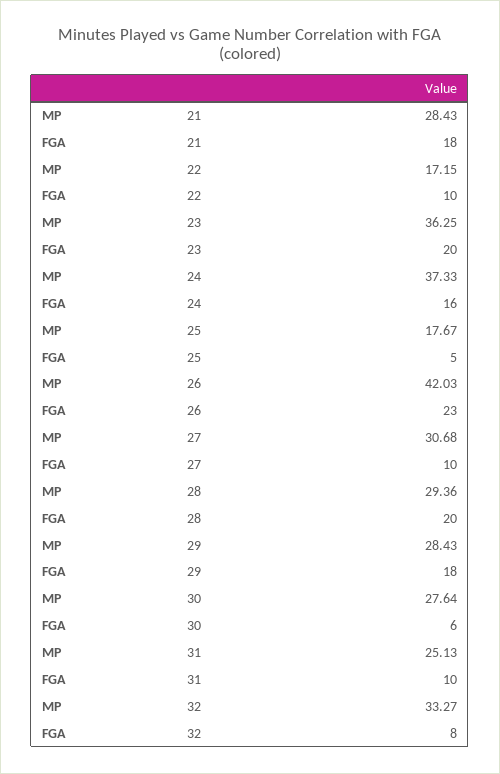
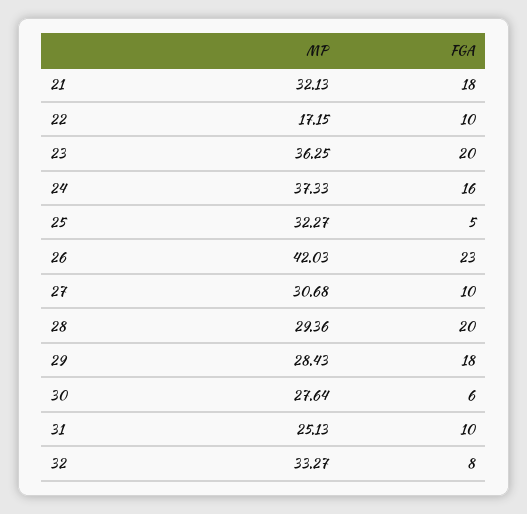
MP, 21: 28.43 -> 32.13
MP, 25: 17.67 -> 32.27

